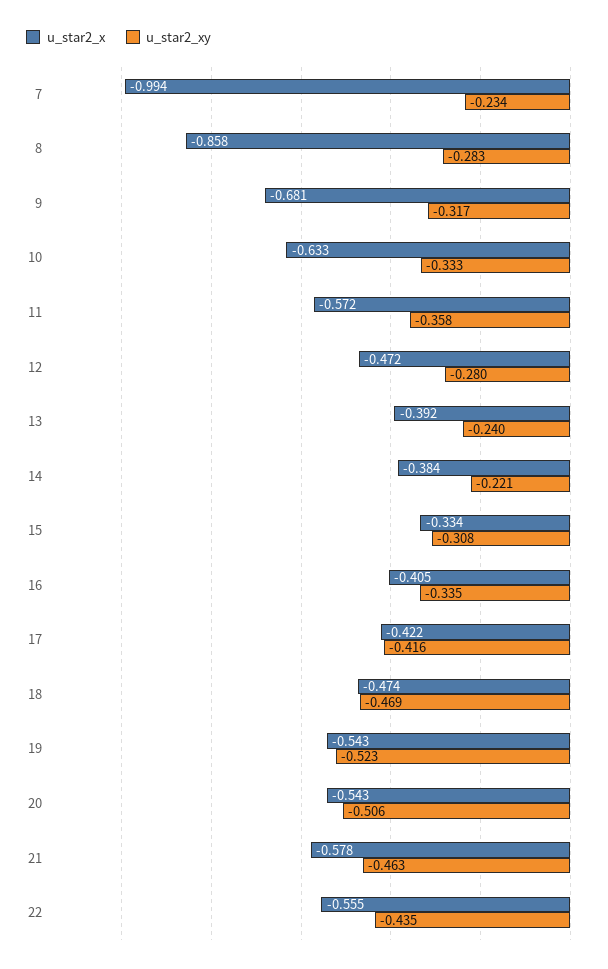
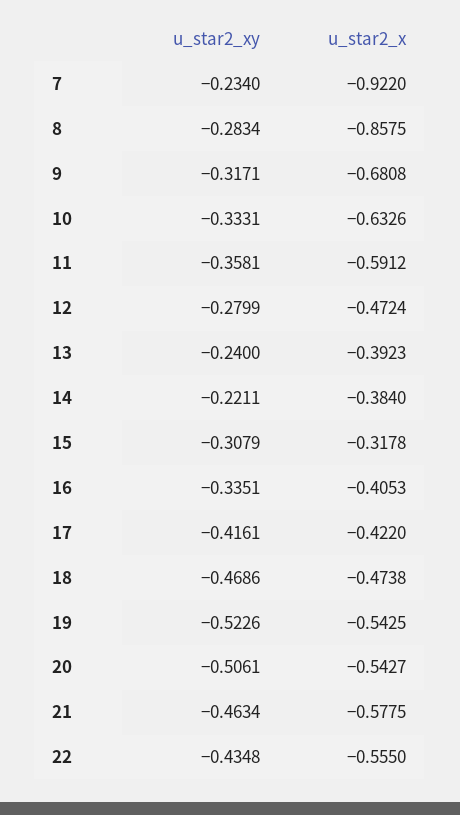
u_star2_x, 7: -0.994 -> -0.922
u_star2_x, 11: -0.572 -> -0.5912
u_star2_x, 15: -0.334 -> -0.3178

